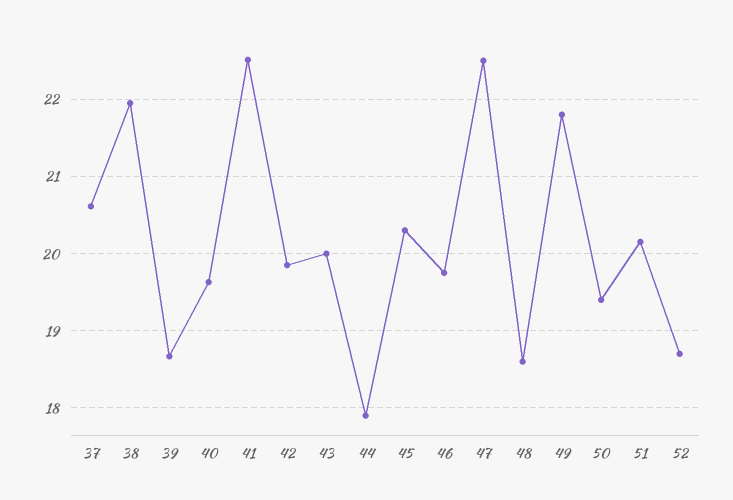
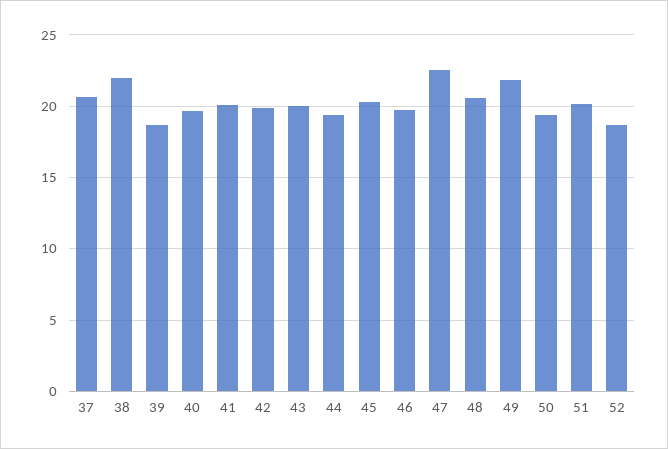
41: 22.5 -> 20
44: 17.9 -> 19.5
48: 18.6 -> 20.5

